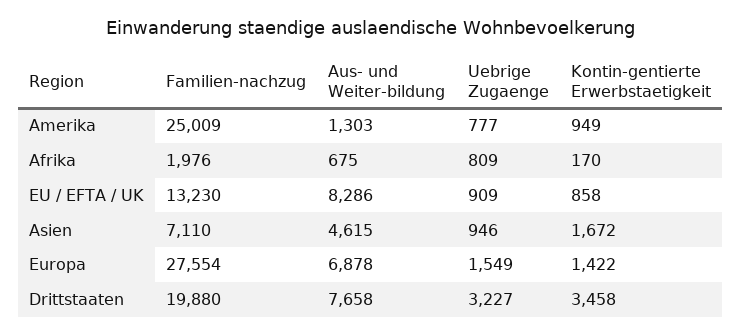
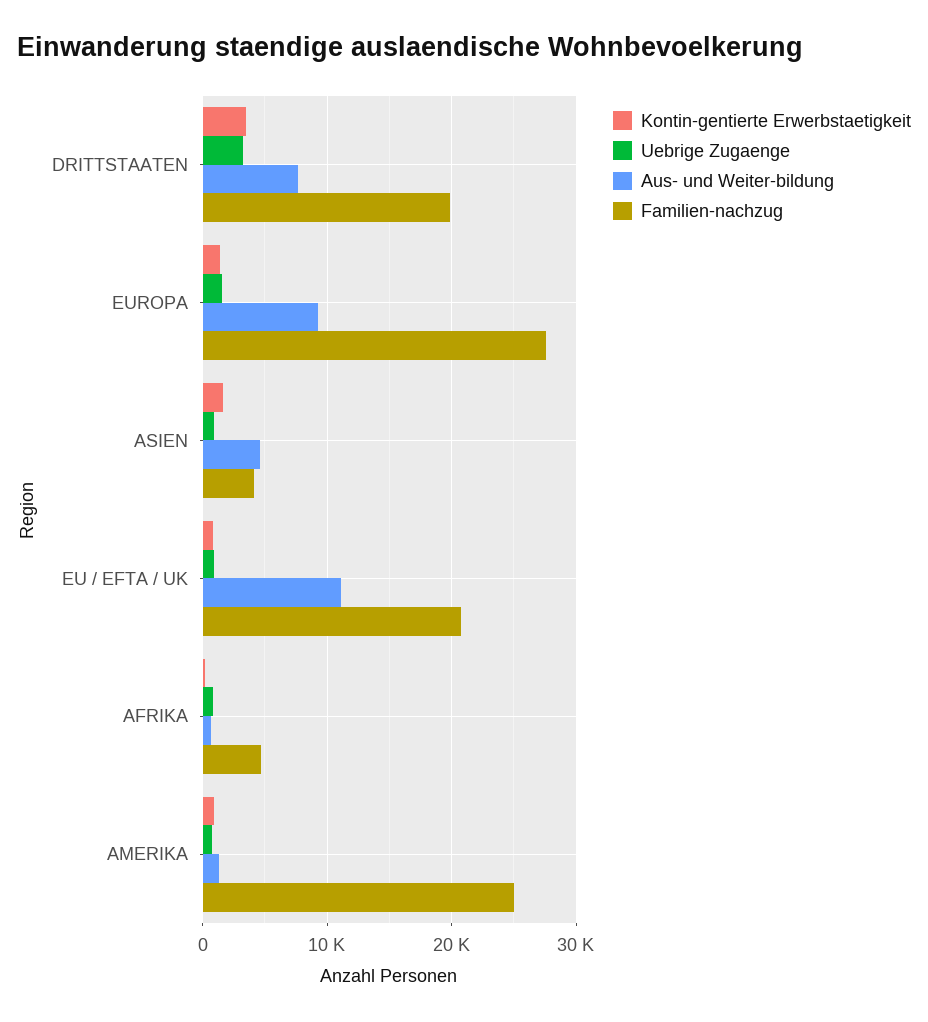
Familien-nachzug, Afrika: 1976 -> 5000
Familien-nachzug, EU / EFTA / UK: 13230 -> 21000
Aus- und Weiter-bildung, EU / EFTA / UK: 8286 -> 11000
Familien-nachzug, Asien: 7110 -> 4000
Aus- und Weiter-bildung, Europa: 6878 -> 9000

